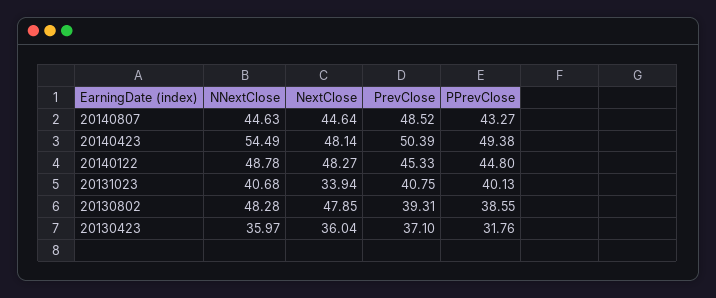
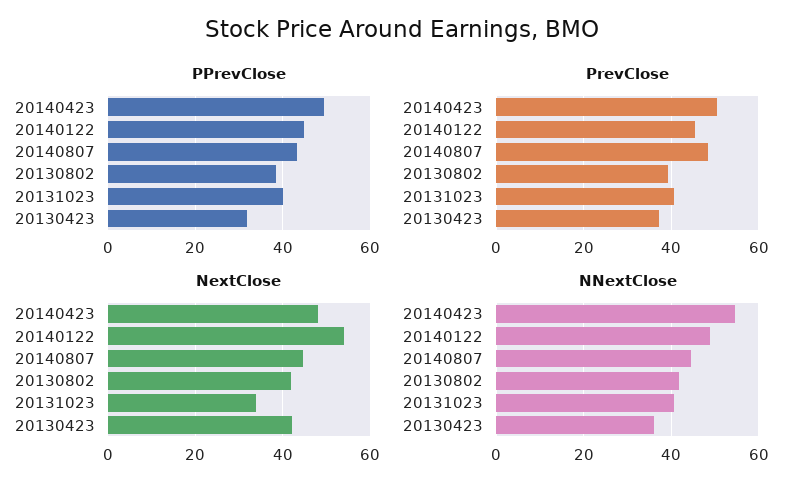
NextClose, 20140122: 48.27 -> 54
NNextClose, 20130802: 48.28 -> 42
NextClose, 20130802: 47.85 -> 42
NextClose, 20130423: 36.04 -> 42

